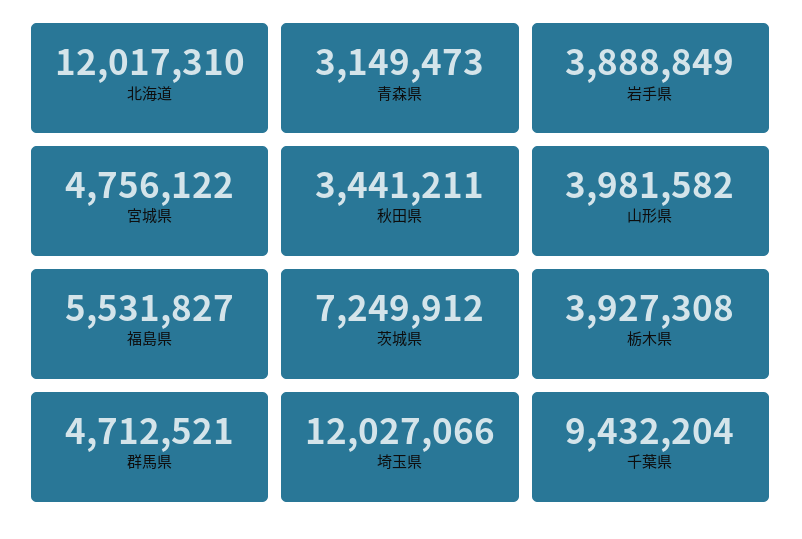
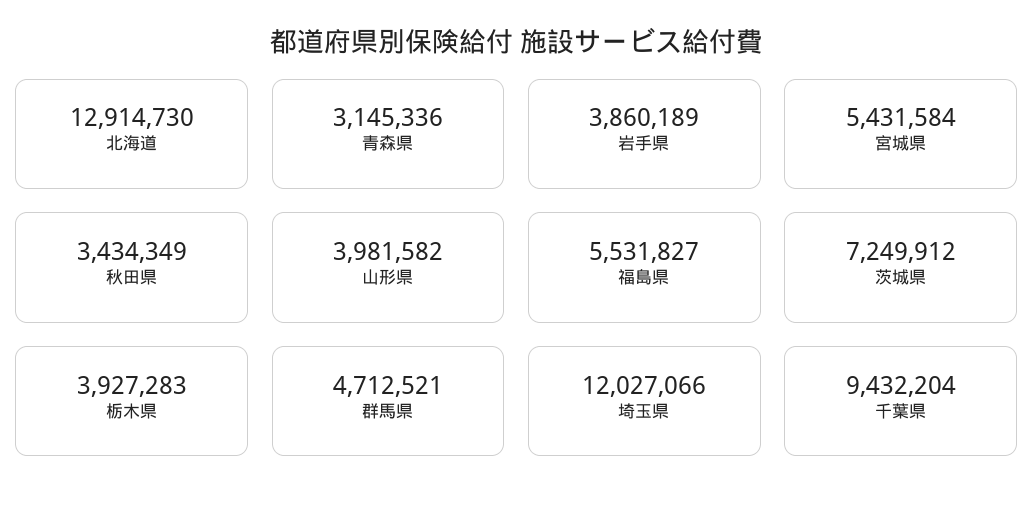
北海道: 12017310 -> 12914730
青森県: 3149473 -> 3145336
岩手県: 3888849 -> 3860189
宮城県: 4756122 -> 5431584
秋田県: 3441211 -> 3434349
栃木県: 3927308 -> 3927283

